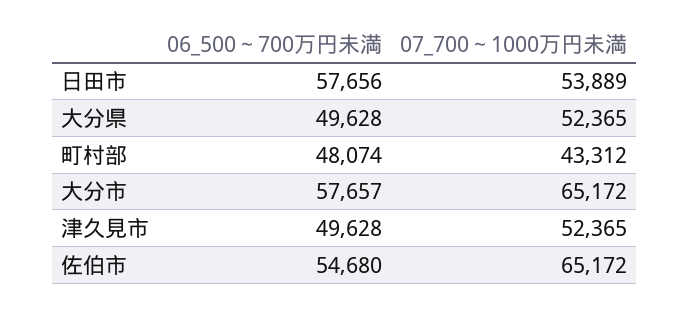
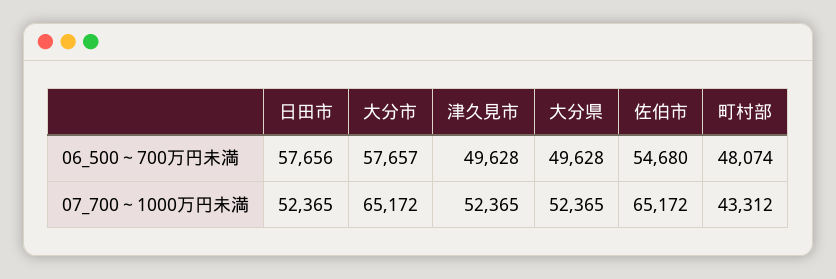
07_700～1000万円未満, 日田市: 53889 -> 52365

